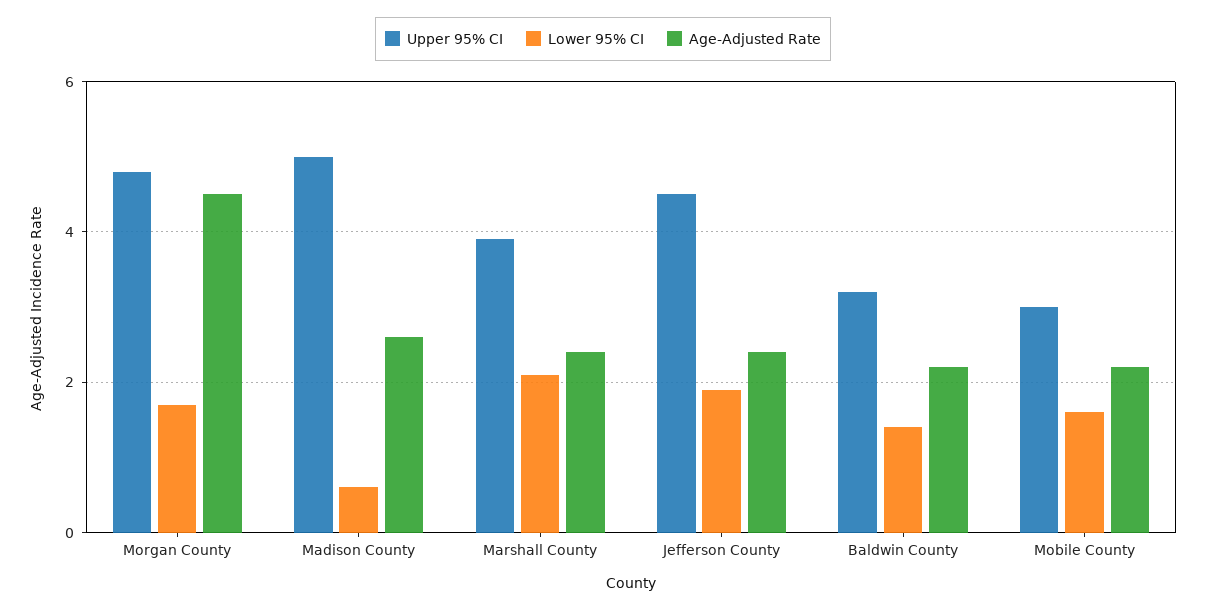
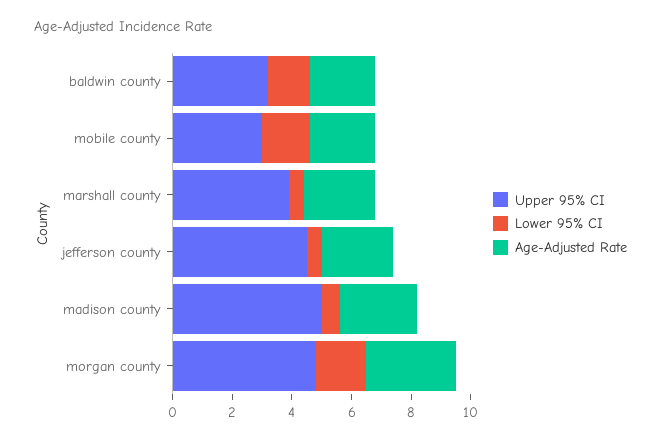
Age-Adjusted Rate, Morgan County: 4.5 -> 3
Lower 95% CI, Marshall County: 2 -> 0.5
Lower 95% CI, Jefferson County: 2 -> 0.5

